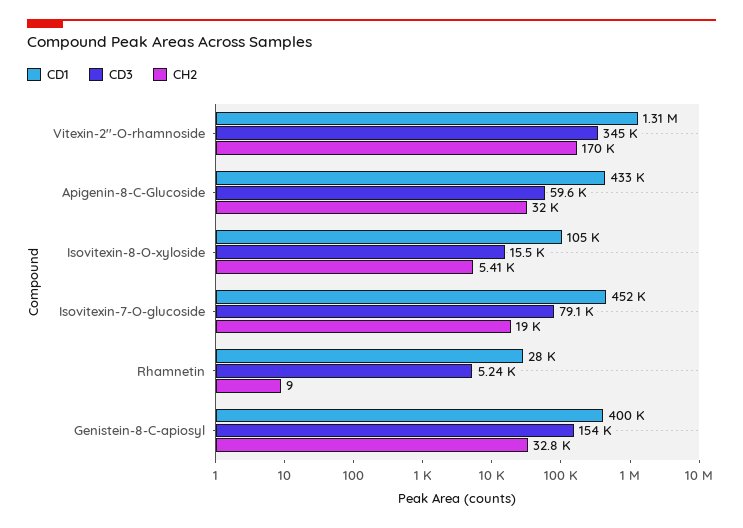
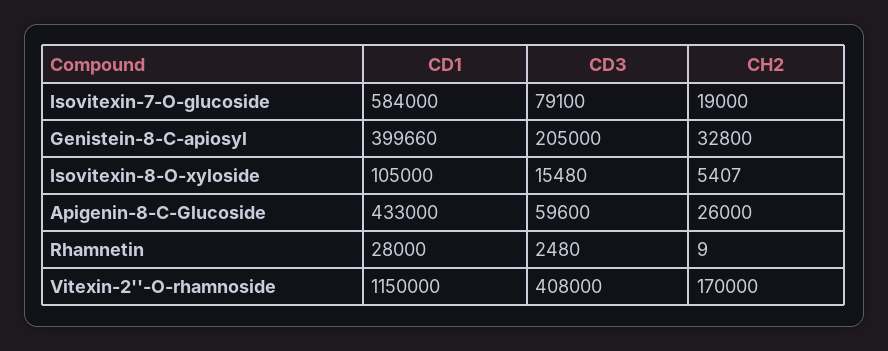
CD1, Vitexin-2''-O-rhamnoside: 1310000 -> 1150000
CD3, Vitexin-2''-O-rhamnoside: 345000 -> 408000
CH2, Apigenin-8-C-Glucoside: 32000 -> 26000
CD1, Isovitexin-7-O-glucoside: 452000 -> 584000
CD3, Rhamnetin: 5240 -> 2480
CD3, Genistein-8-C-apiosyl: 154000 -> 205000

